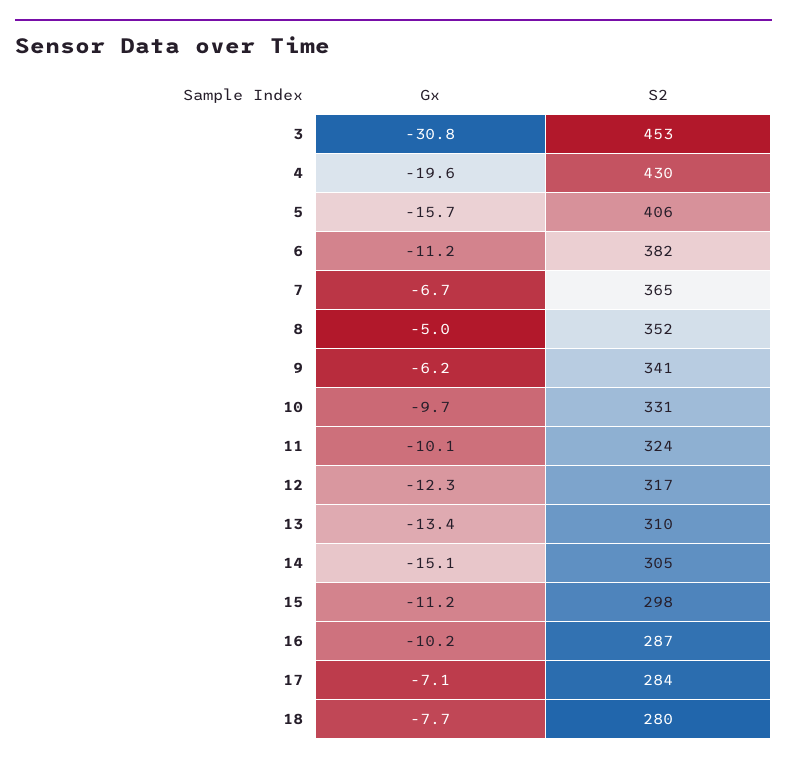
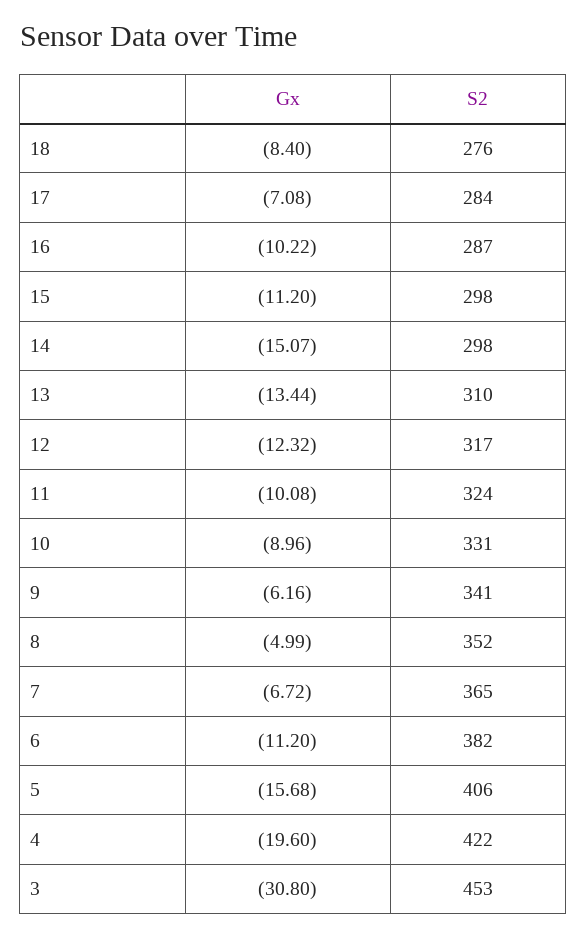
S2, 4: 430 -> 422
Gx, 10: -9.7 -> -8.96
S2, 14: 305 -> 298
Gx, 18: -7.7 -> -8.4
S2, 18: 280 -> 276

